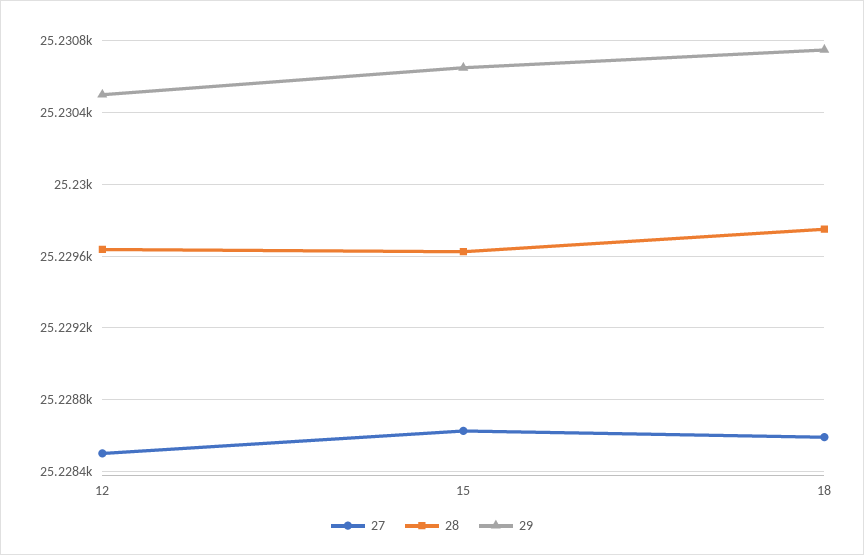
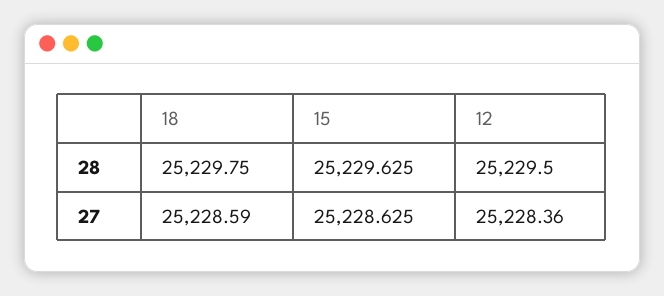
27, 12: 25228.5 -> 25228.36
28, 12: 25229.65 -> 25229.5
29, 12: 25230.5 -> none
29, 15: 25230.65 -> none
29, 18: 25230.75 -> none

